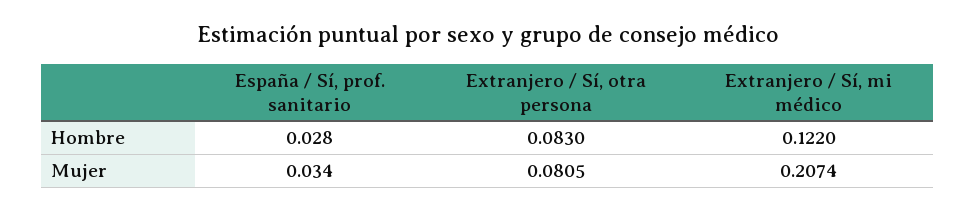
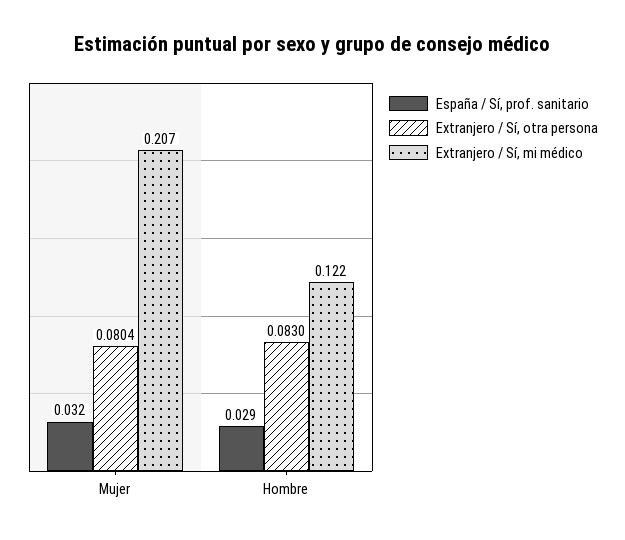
España / Sí, prof. sanitario, Hombre: 0.028 -> 0.029
España / Sí, prof. sanitario, Mujer: 0.034 -> 0.032
Extranjero / Sí, otra persona, Mujer: 0.0805 -> 0.0804

